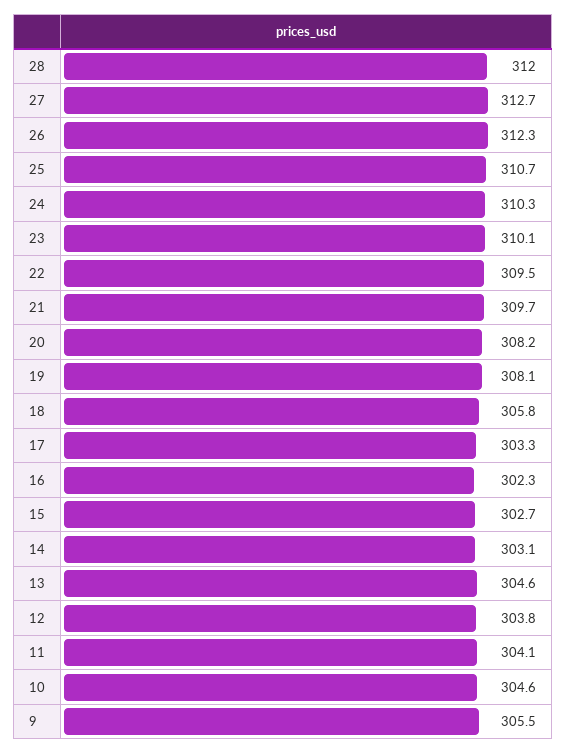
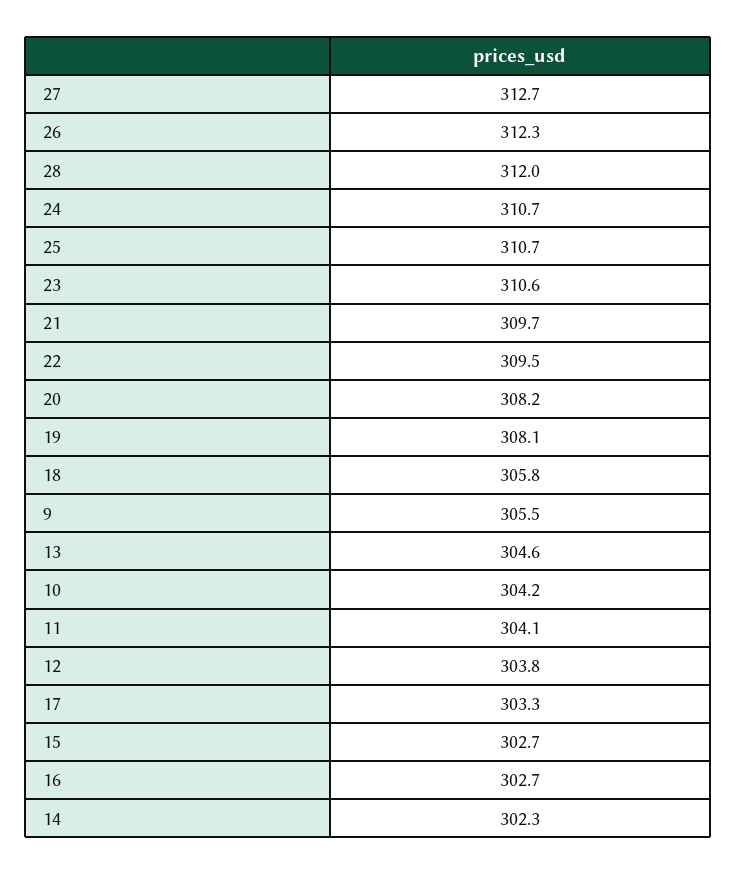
24: 310.3 -> 310.7
23: 310.1 -> 310.6
16: 302.3 -> 302.7
14: 303.1 -> 302.3
10: 304.6 -> 304.2

